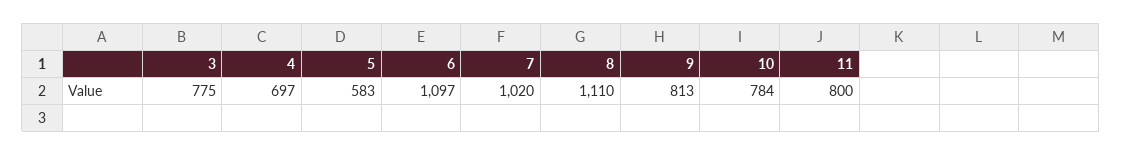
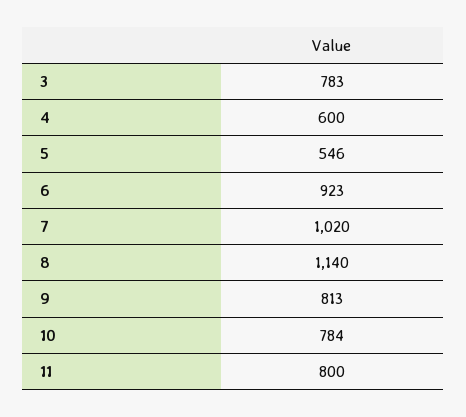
3: 775 -> 783
4: 697 -> 600
5: 583 -> 546
6: 1097 -> 923
8: 1110 -> 1140

